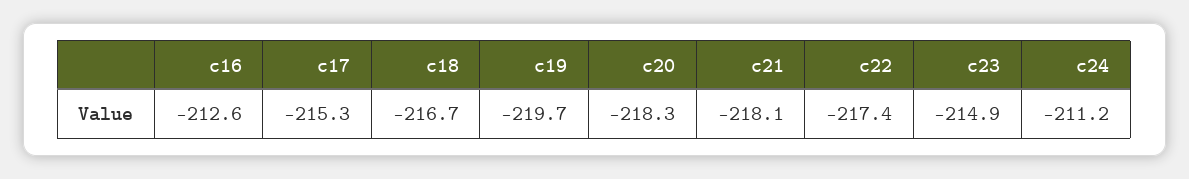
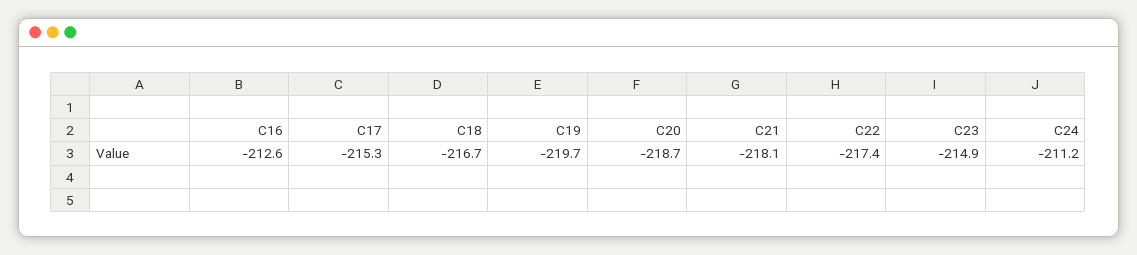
c20: -218.3 -> -218.7

